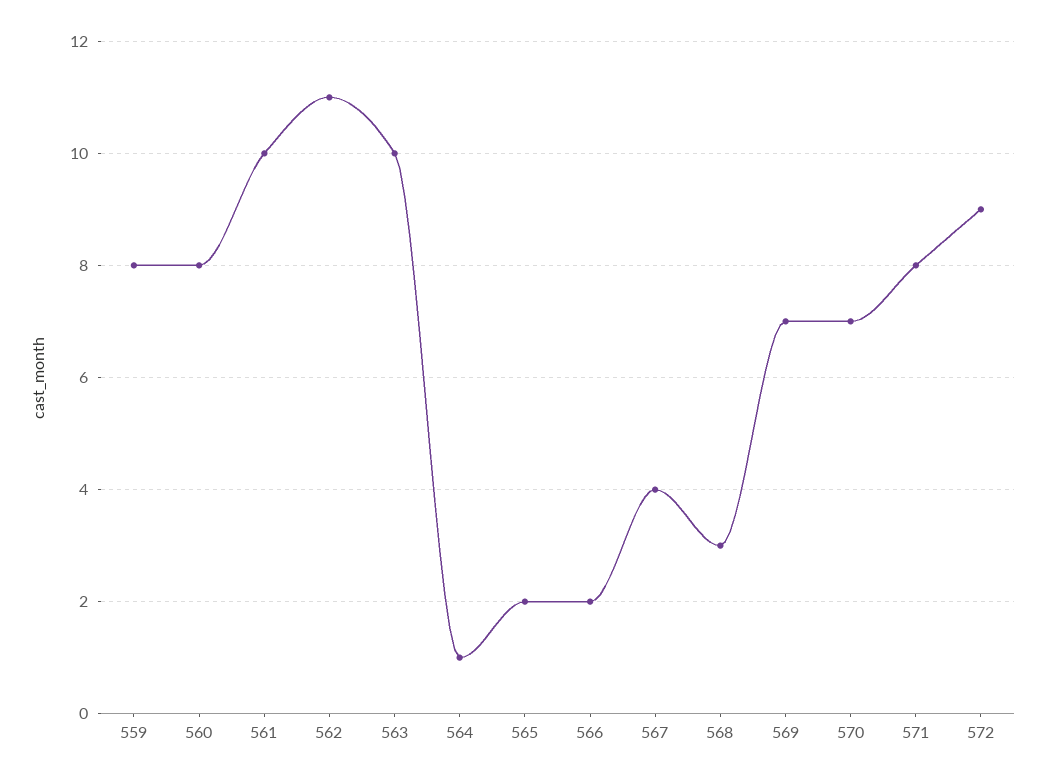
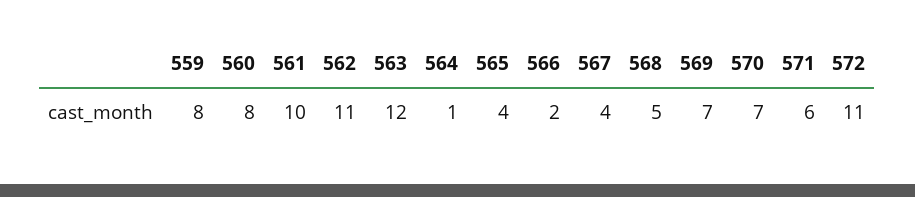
563: 10 -> 12
565: 2 -> 4
568: 3 -> 5
571: 8 -> 6
572: 9 -> 11

